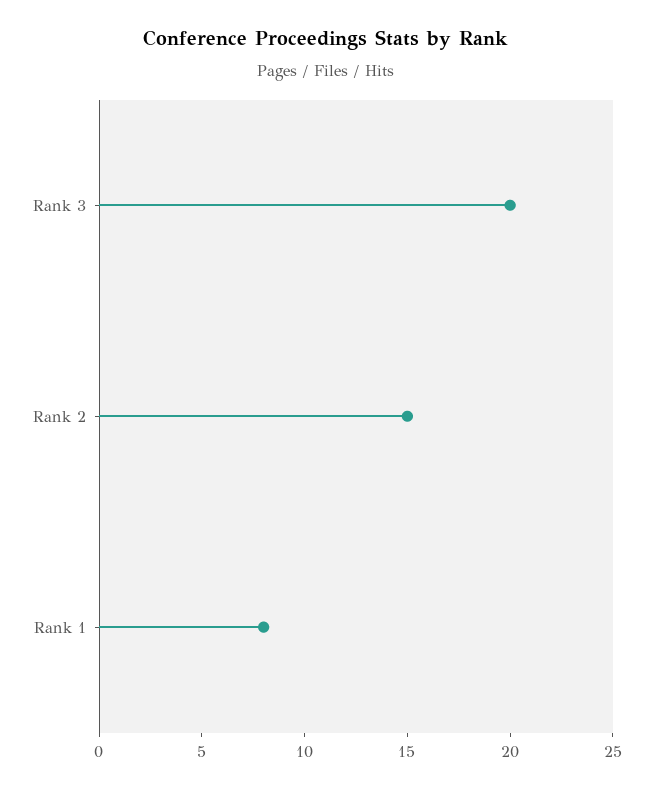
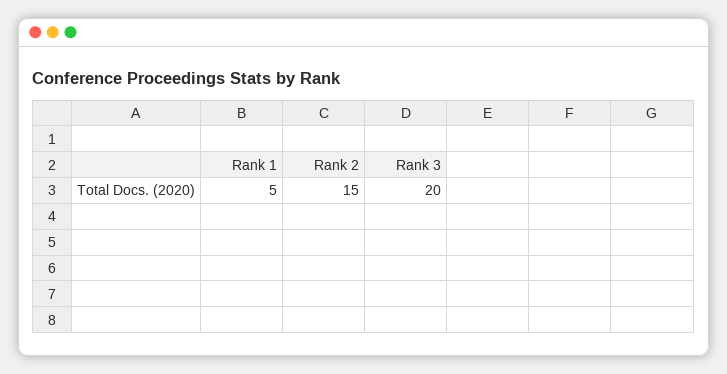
Rank 1: 8 -> 5

